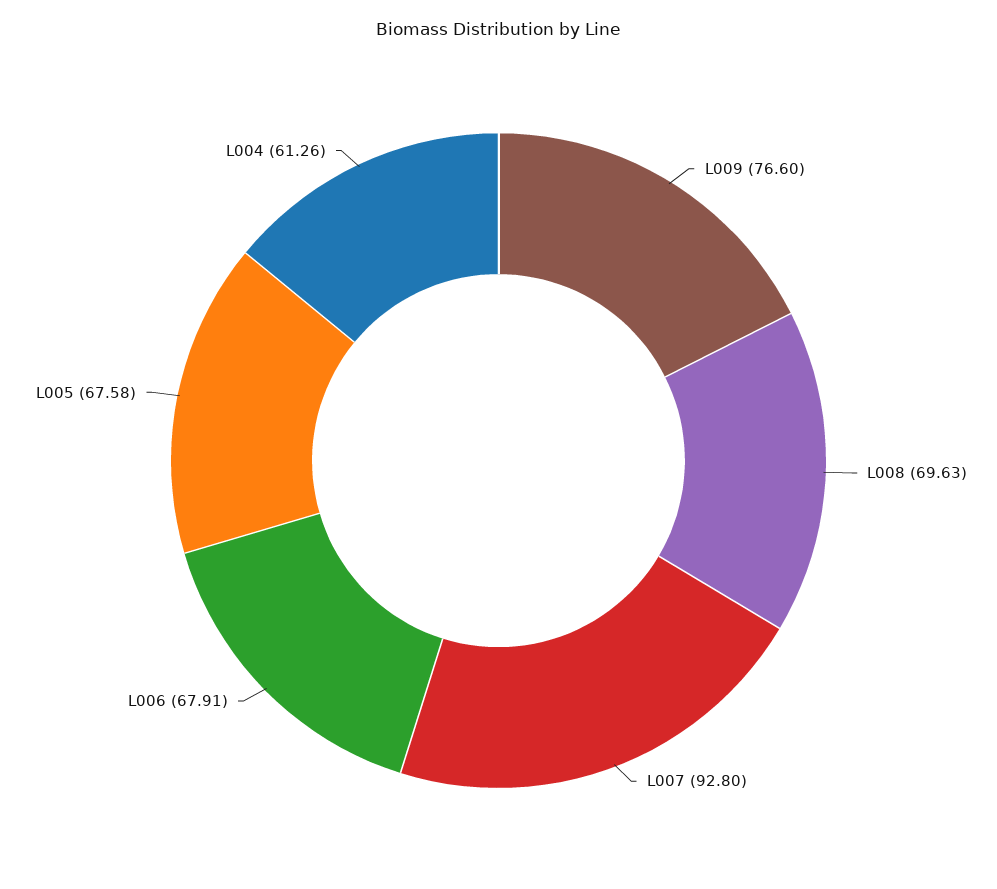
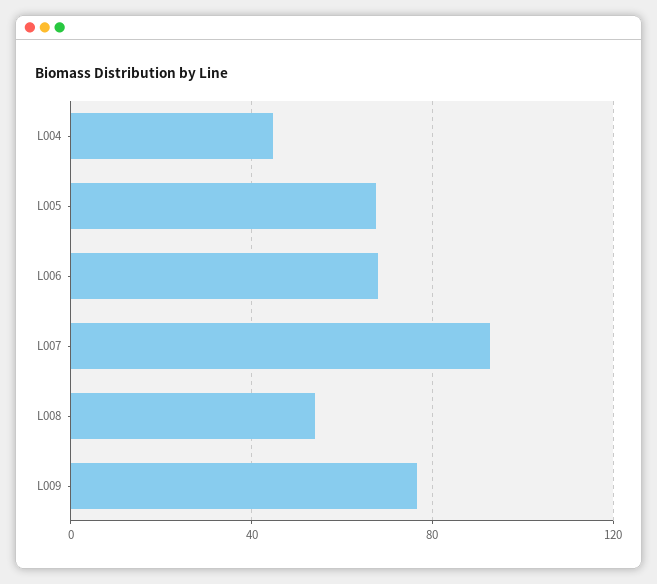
L008: 69.63 -> 55
L004: 61.26 -> 45

